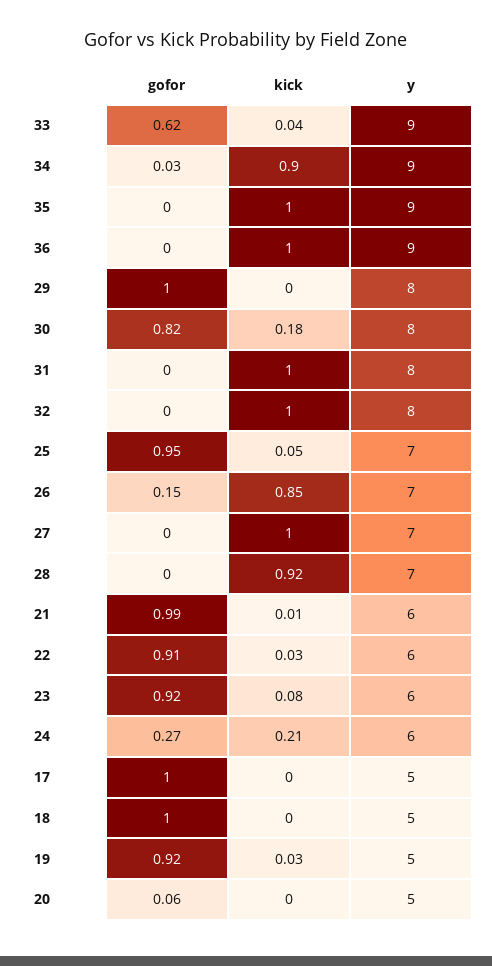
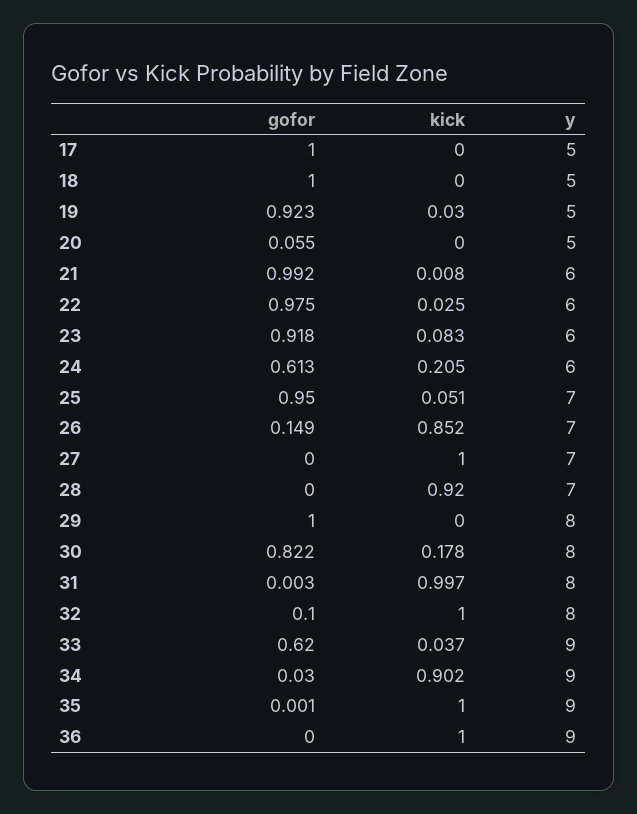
gofor, 32: 0 -> 0.1
gofor, 22: 0.91 -> 0.975
gofor, 24: 0.27 -> 0.613

